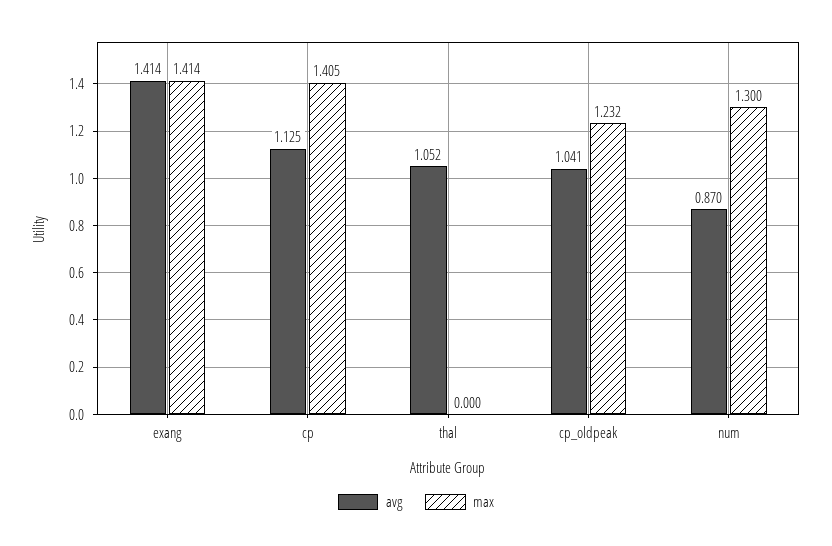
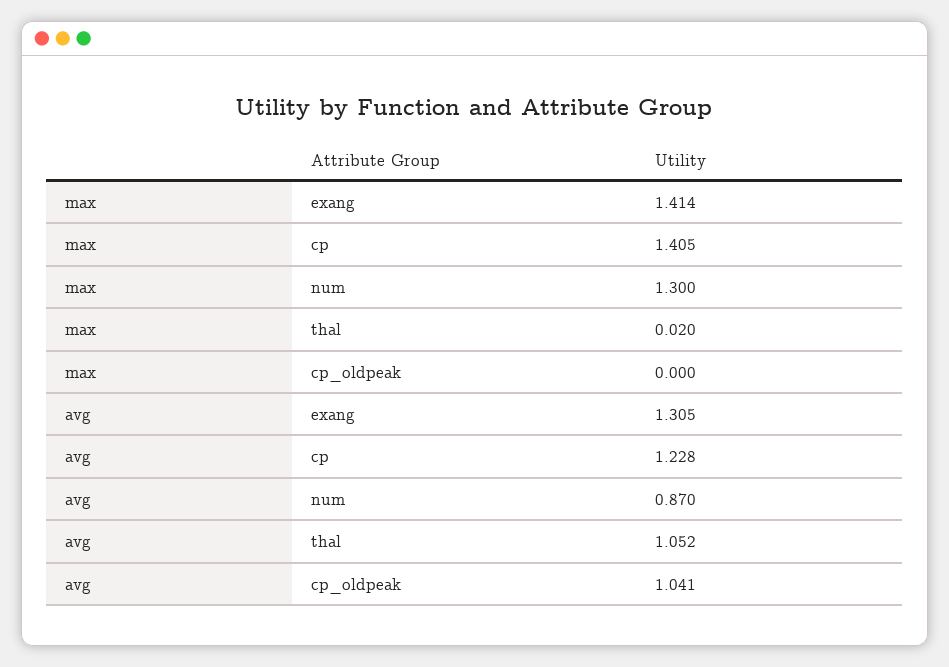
avg, exang: 1.414 -> 1.305
avg, cp: 1.125 -> 1.228
max, thal: 0 -> 0.02
max, cp_oldpeak: 1.232 -> 0

